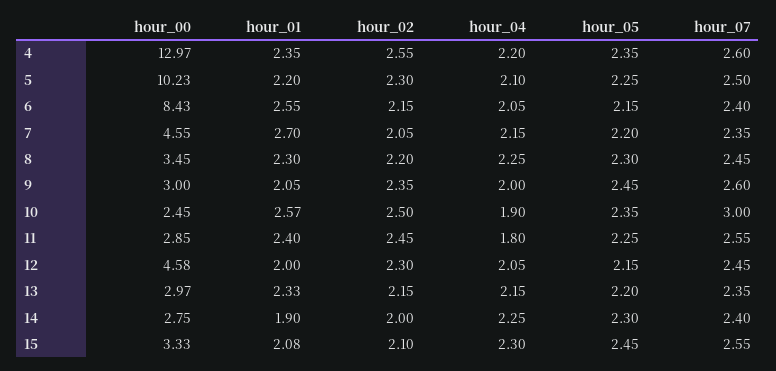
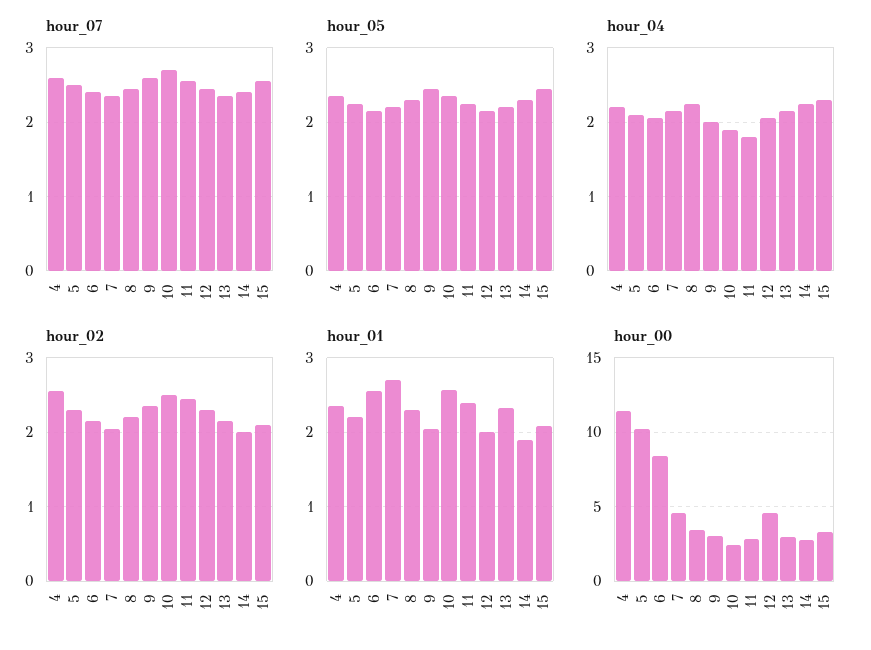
hour_00, 4: 12.97 -> 11.5
hour_07, 10: 3 -> 2.7

